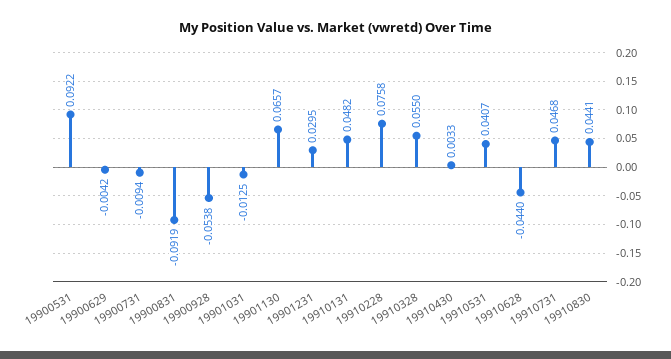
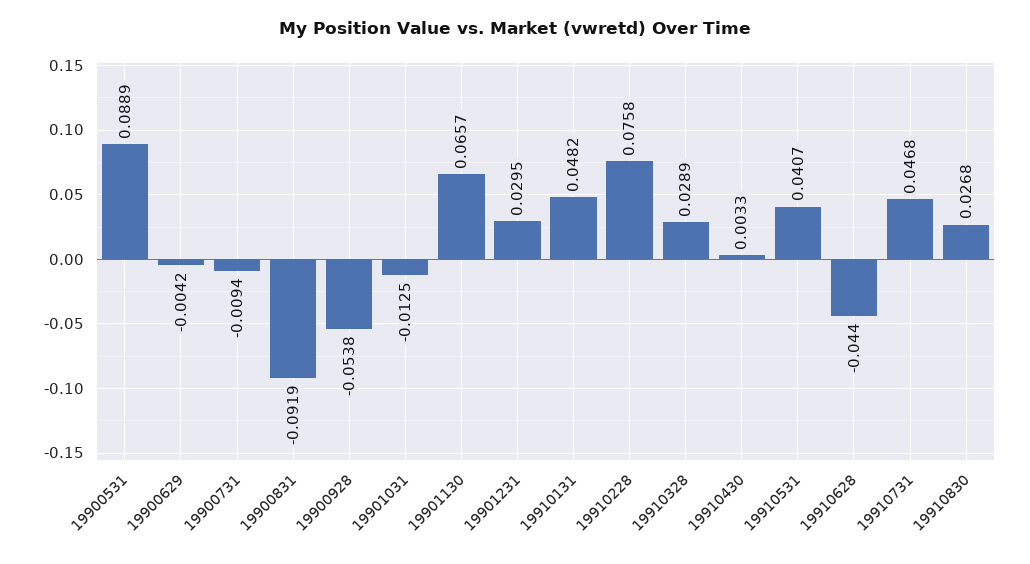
19900531: 0.0922 -> 0.0889
19910328: 0.055 -> 0.0289
19910830: 0.0441 -> 0.0268

